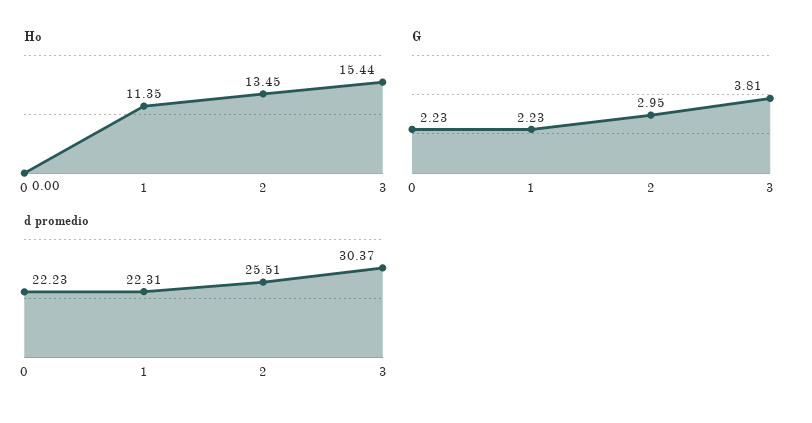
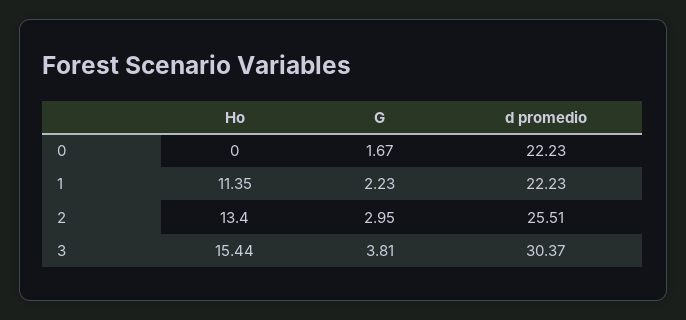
Ho, 2: 13.45 -> 13.4
G, 0: 2.23 -> 1.67
d promedio, 1: 22.31 -> 22.23

